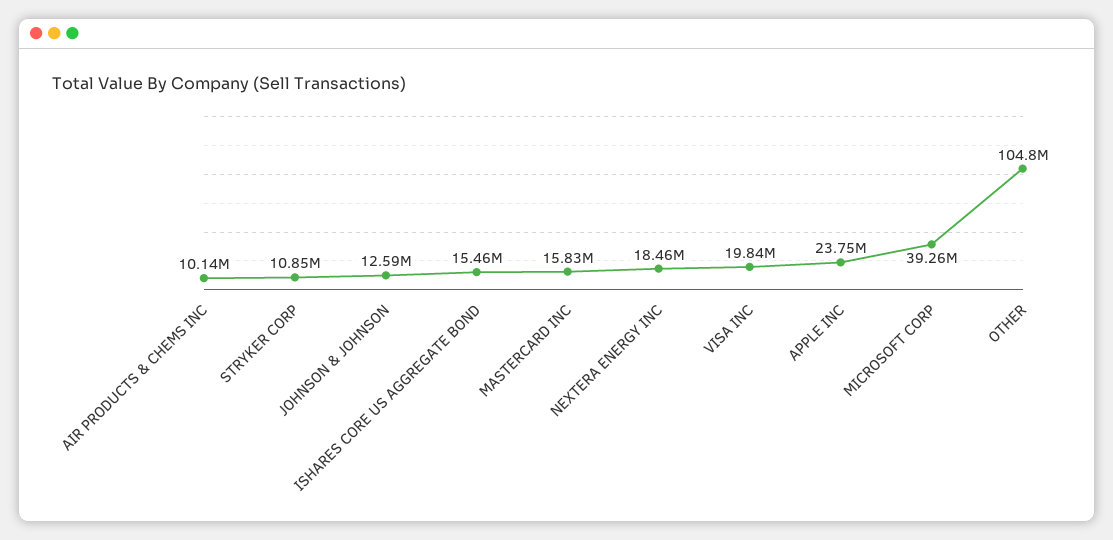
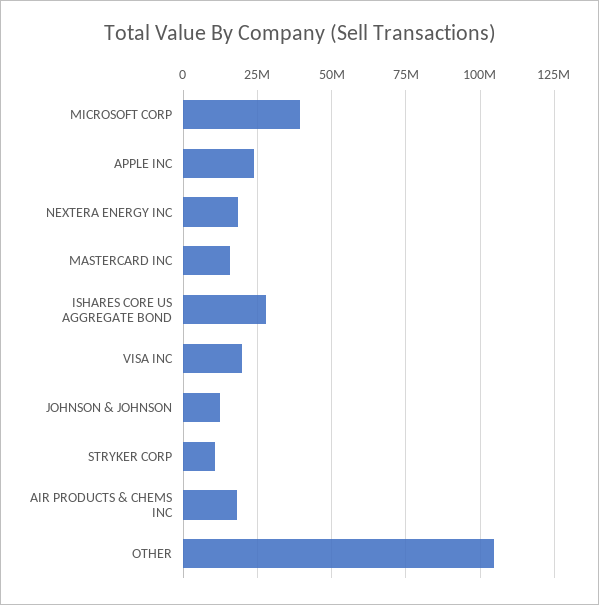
AIR PRODUCTS & CHEMS INC: 10140000 -> 17500000
ISHARES CORE US AGGREGATE BOND: 15460000 -> 27500000

